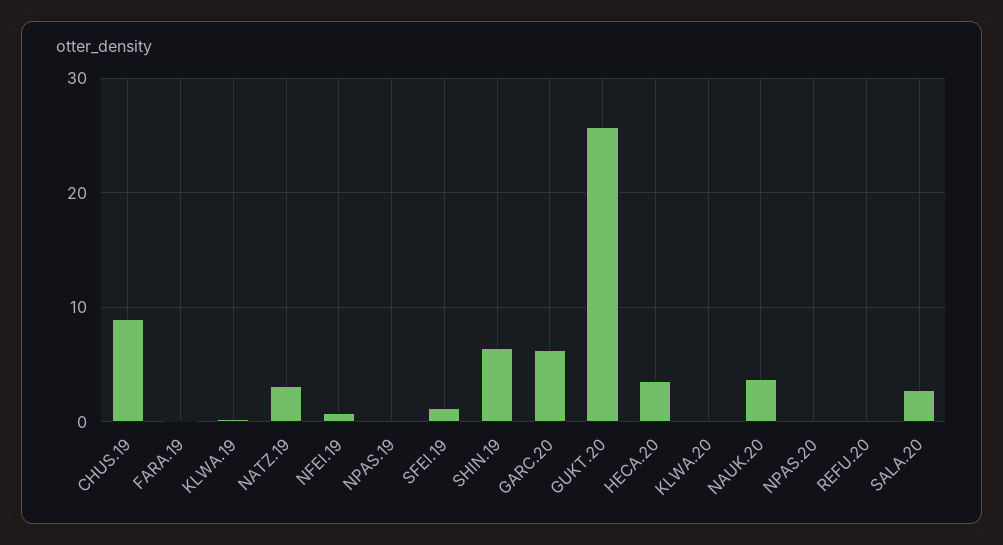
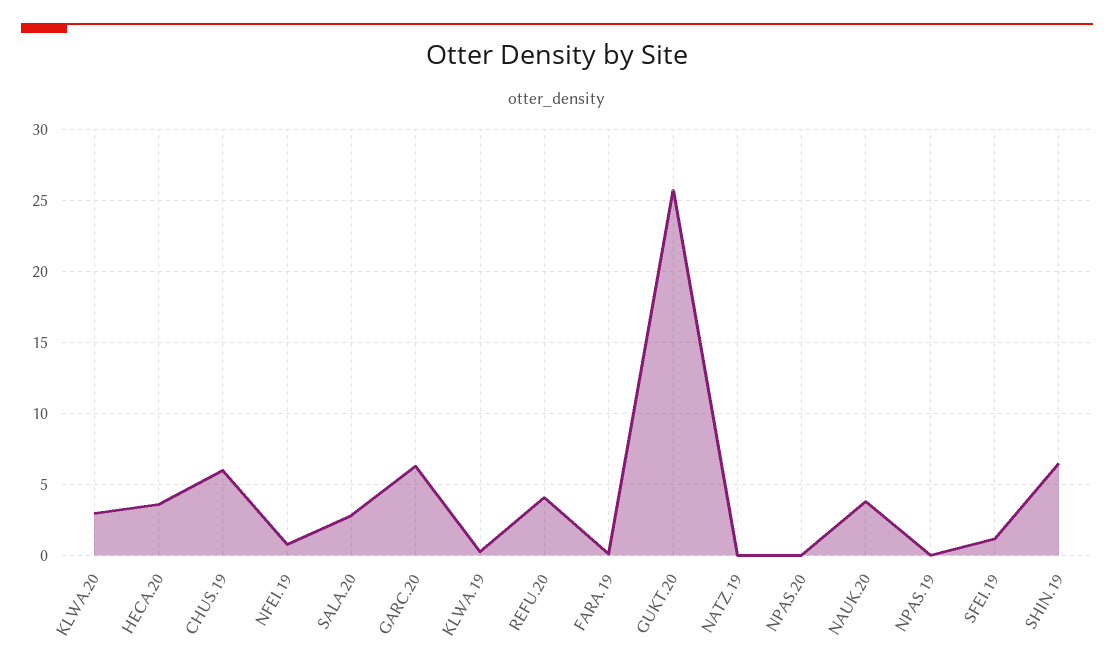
CHUS.19: 9 -> 6
NATZ.19: 3 -> 0
KLWA.20: 0 -> 3
REFU.20: 0 -> 4

